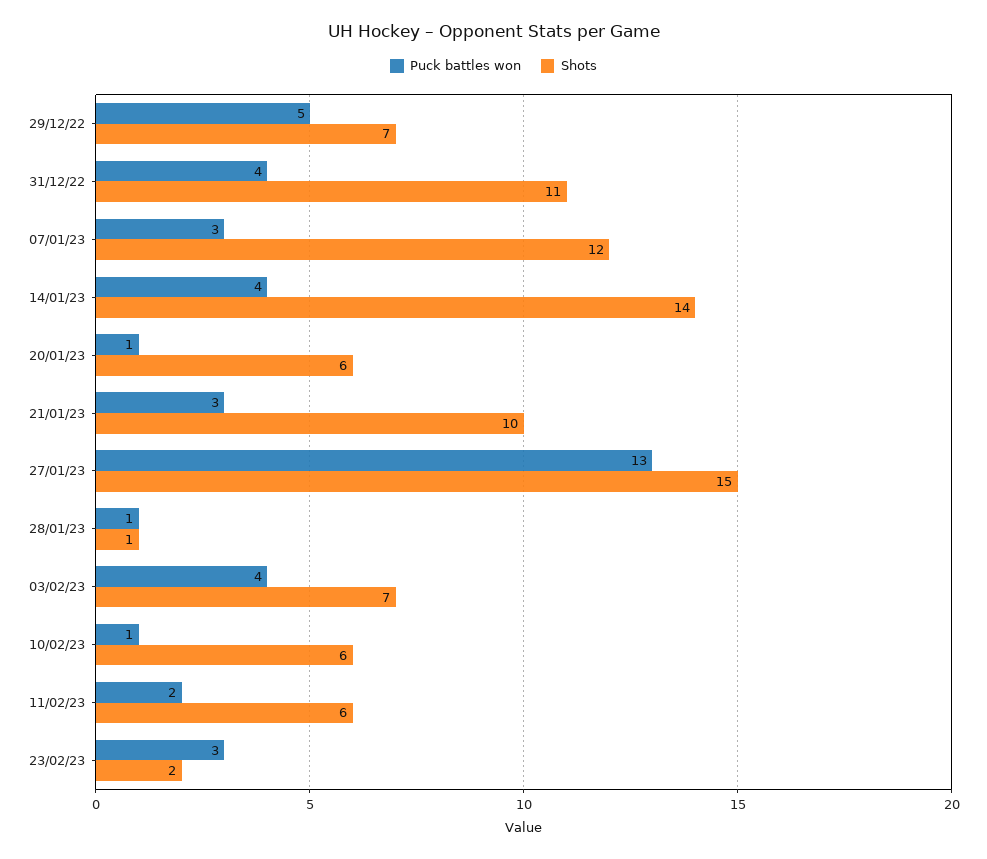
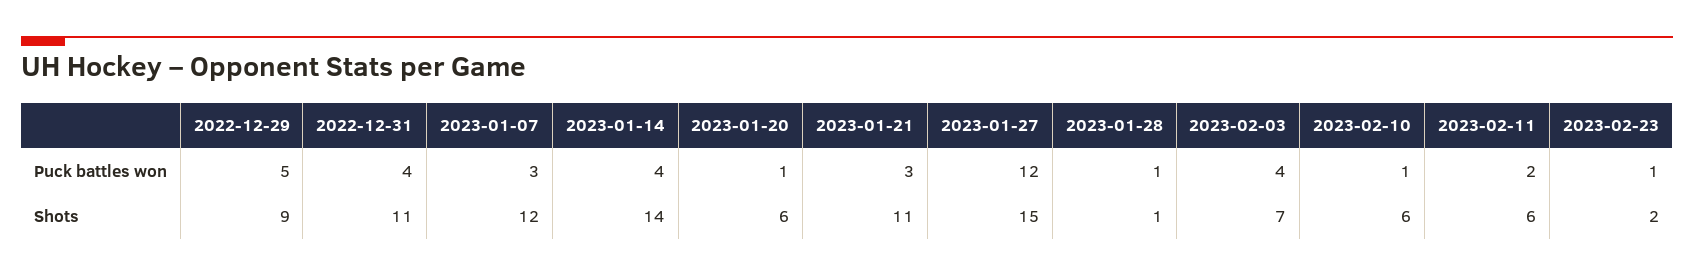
Shots, 29/12/22: 7 -> 9
Shots, 21/01/23: 10 -> 11
Puck battles won, 27/01/23: 13 -> 12
Puck battles won, 23/02/23: 3 -> 1

